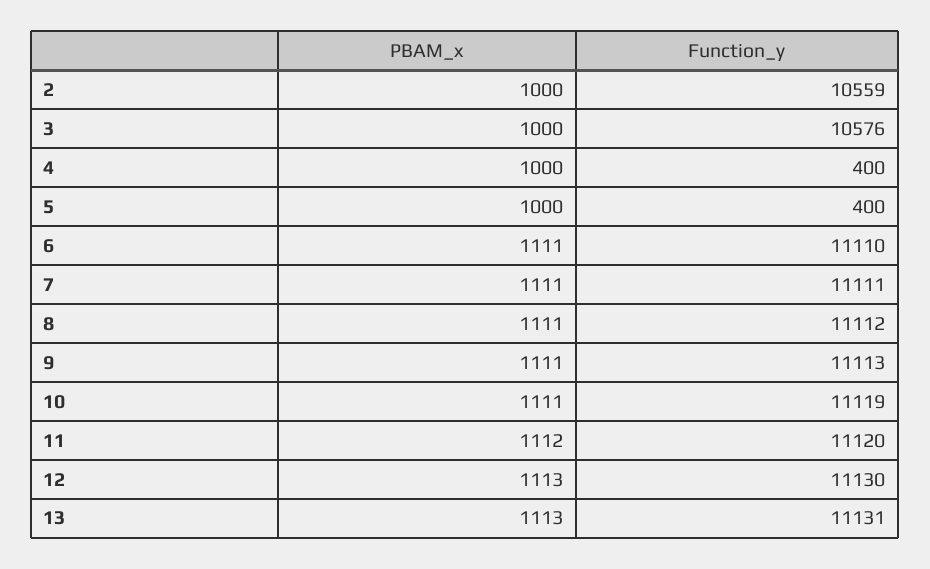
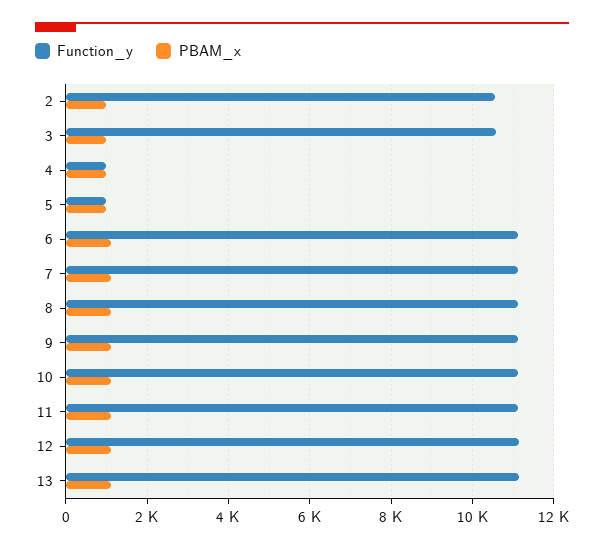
Function_y, 4: 400 -> 1000
Function_y, 5: 400 -> 1000

